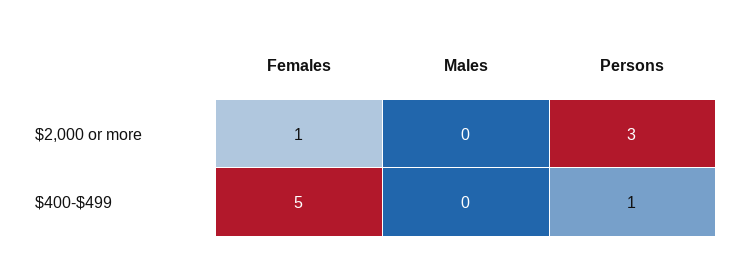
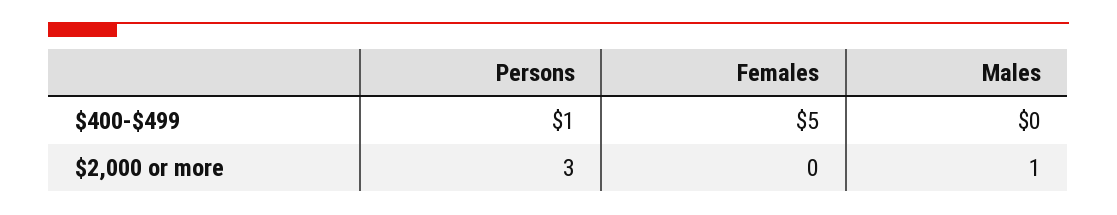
Females, $2,000 or more: 1 -> 0
Males, $2,000 or more: 0 -> 1

